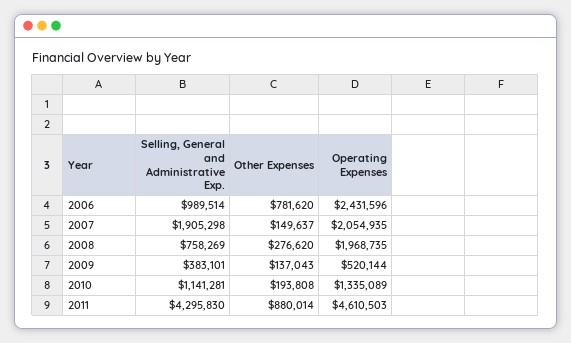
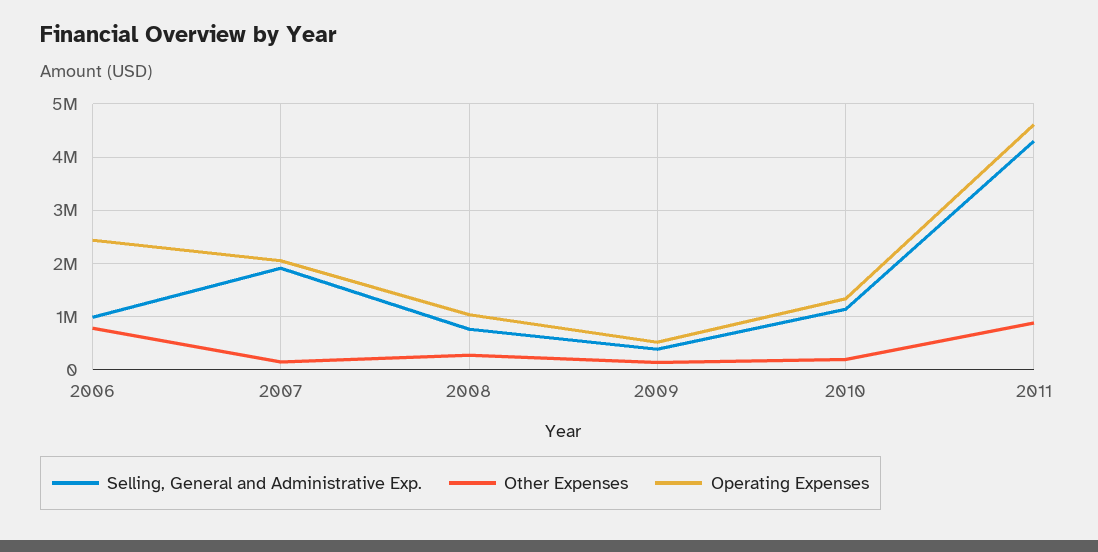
Operating Expenses, 2008: 1968735 -> 1000000

